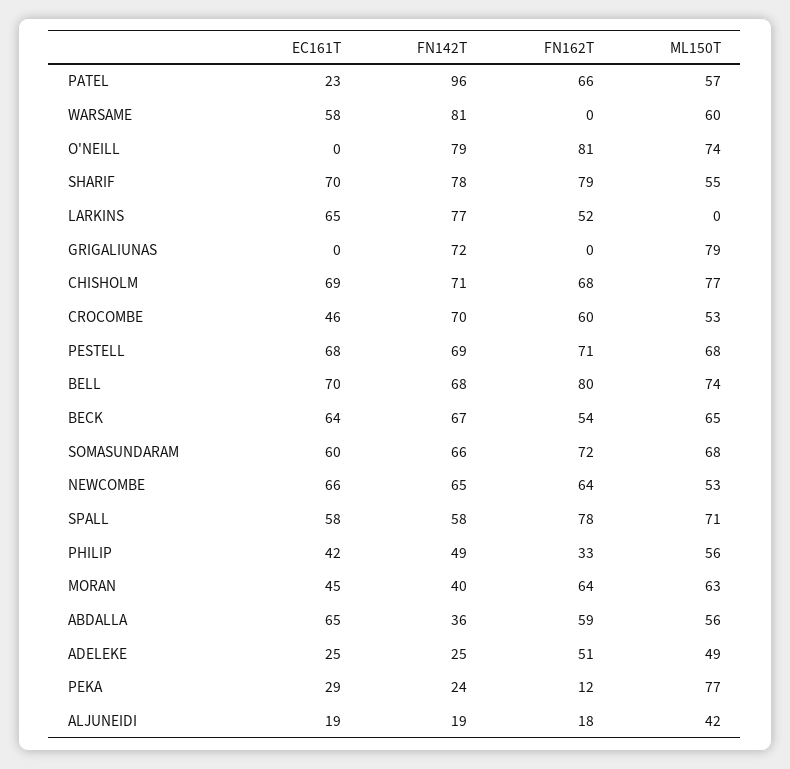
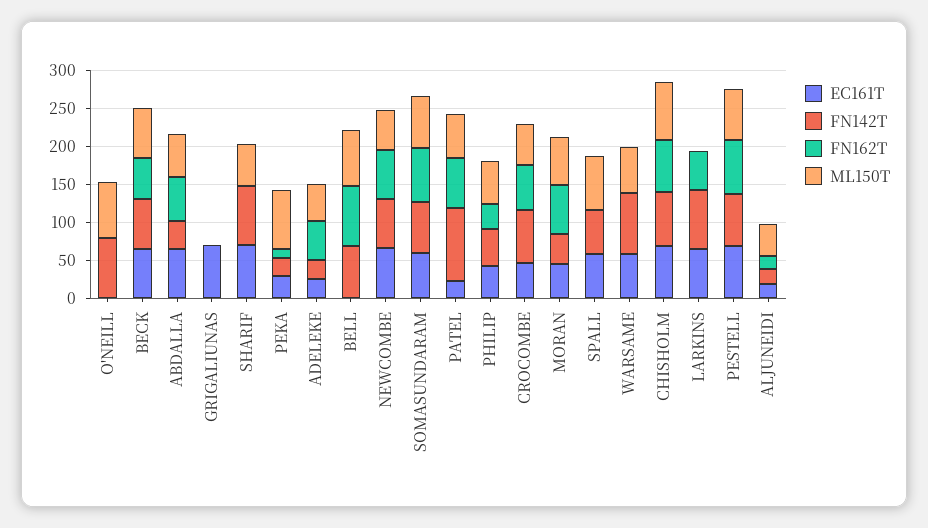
FN162T, O'NEILL: 81 -> 0
FN162T, SHARIF: 79 -> 0
EC161T, GRIGALIUNAS: 0 -> 75
FN142T, GRIGALIUNAS: 72 -> 0
ML150T, GRIGALIUNAS: 79 -> 0
EC161T, BELL: 70 -> 0
FN162T, SPALL: 78 -> 0

